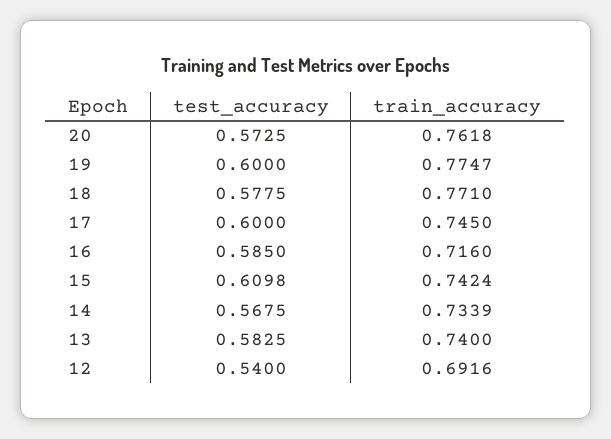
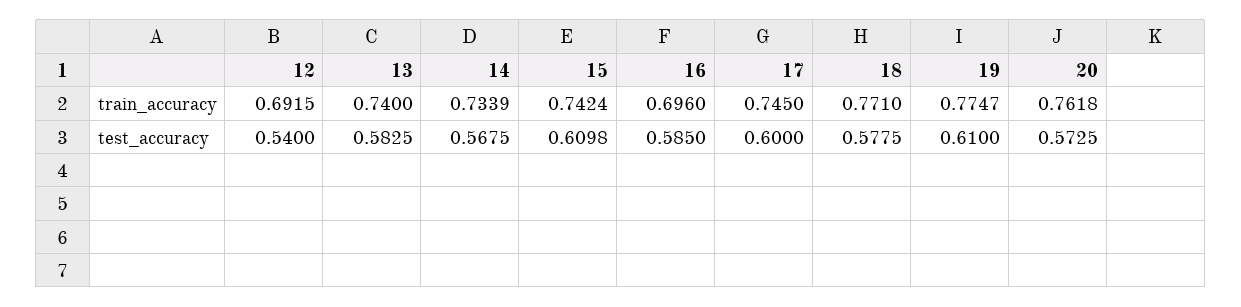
test_accuracy, 19: 0.6 -> 0.61
train_accuracy, 16: 0.716 -> 0.696
train_accuracy, 12: 0.6916 -> 0.6915

